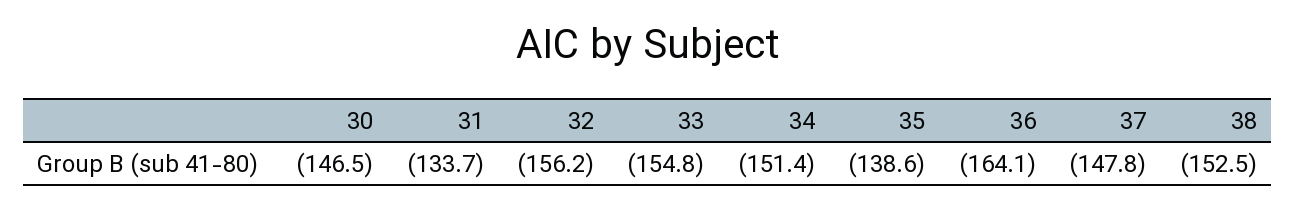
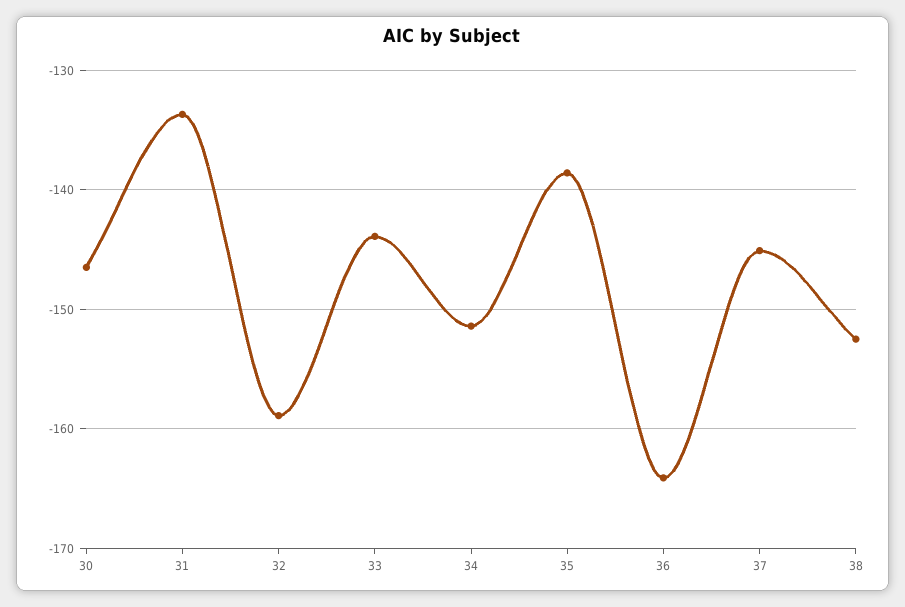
32: -156.2 -> -159
33: -154.8 -> -144
37: -147.8 -> -145

